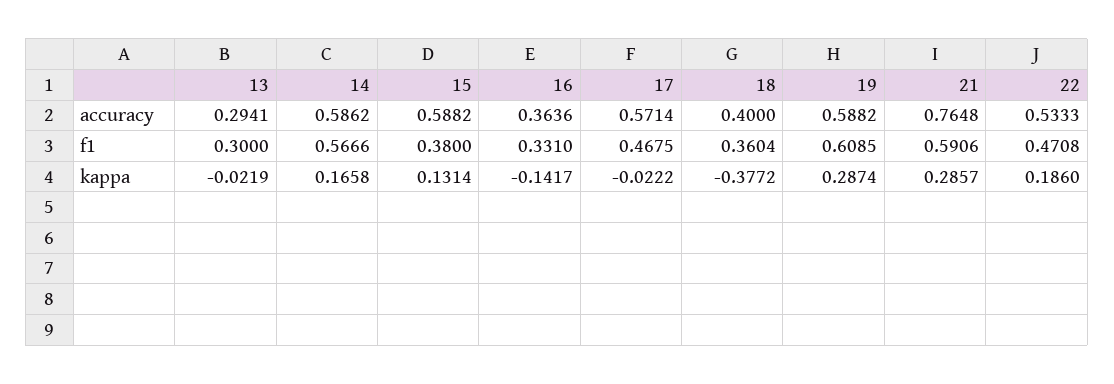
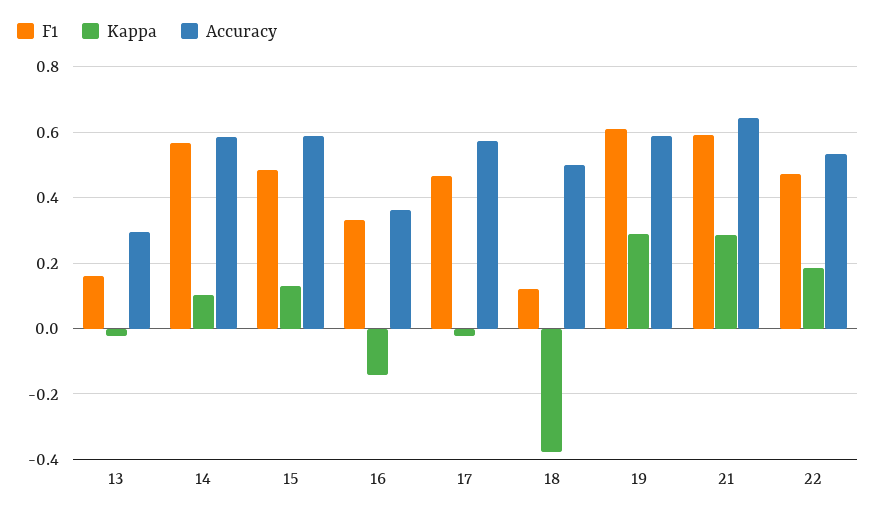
accuracy, 18: 0.4 -> 0.5
accuracy, 21: 0.7648 -> 0.64
f1, 13: 0.3 -> 0.16
f1, 15: 0.38 -> 0.48
f1, 18: 0.3604 -> 0.12
kappa, 14: 0.1658 -> 0.1

